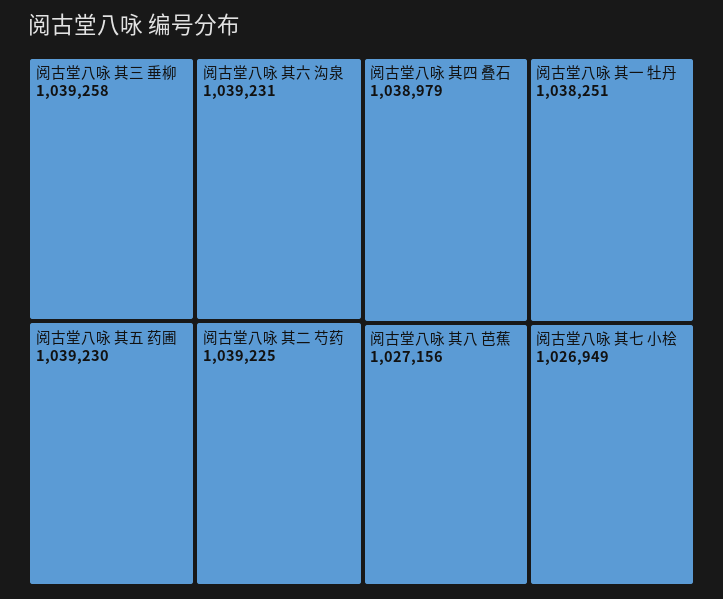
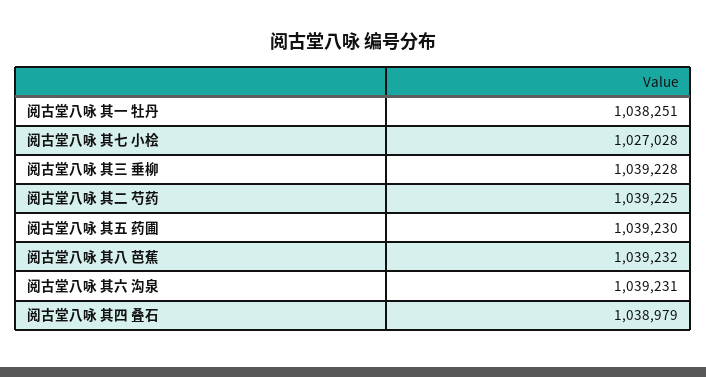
阅古堂八咏 其三 垂柳: 1039258 -> 1039228
阅古堂八咏 其八 芭蕉: 1027156 -> 1039232
阅古堂八咏 其七 小桧: 1026949 -> 1027028

